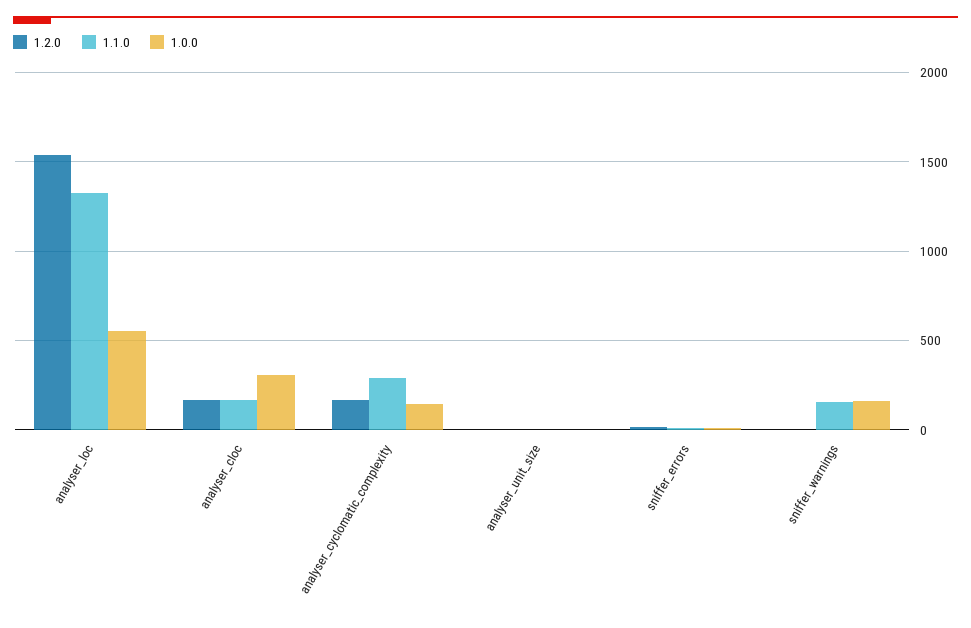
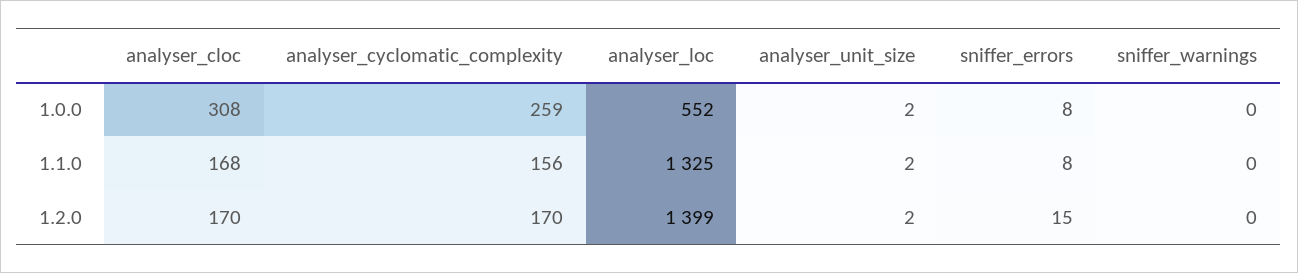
1.2.0, analyser_loc: 1550 -> 1399
1.1.0, analyser_cyclomatic_complexity: 300 -> 156
1.0.0, analyser_cyclomatic_complexity: 150 -> 259
1.1.0, sniffer_warnings: 150 -> 0
1.0.0, sniffer_warnings: 150 -> 0

